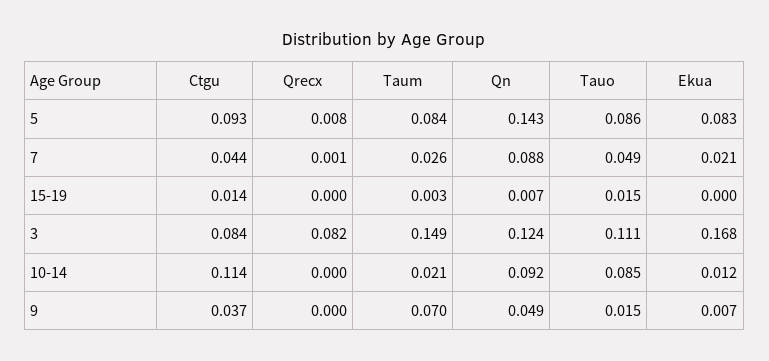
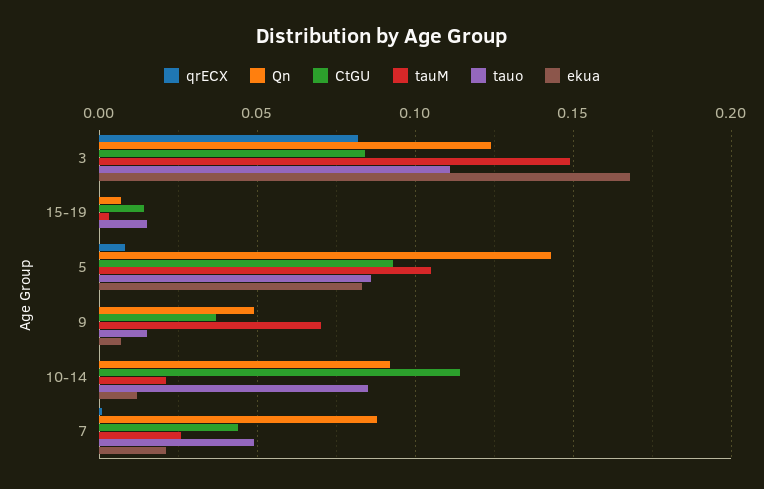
Taum, 5: 0.084 -> 0.105

